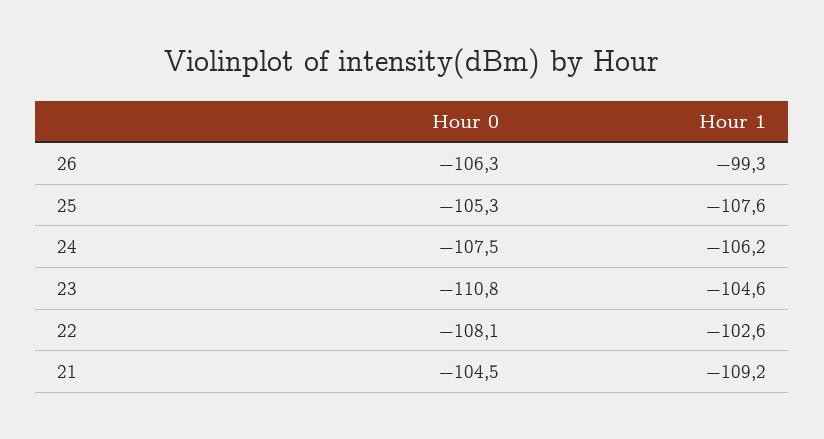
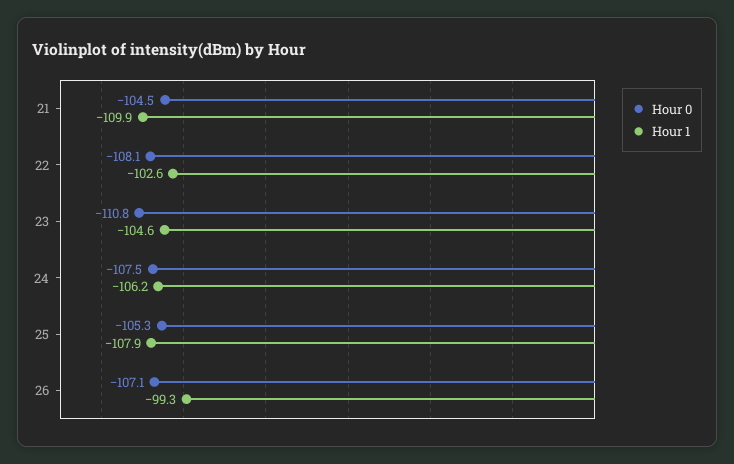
Hour 0, 26: -106.3 -> -107.1
Hour 1, 25: -107.6 -> -107.9
Hour 1, 21: -109.2 -> -109.9

